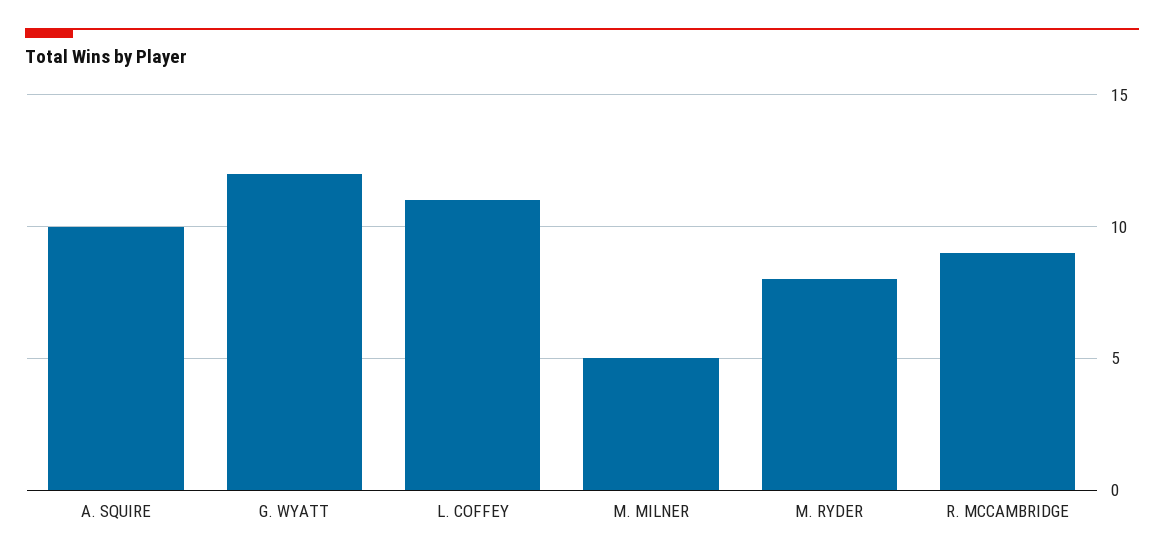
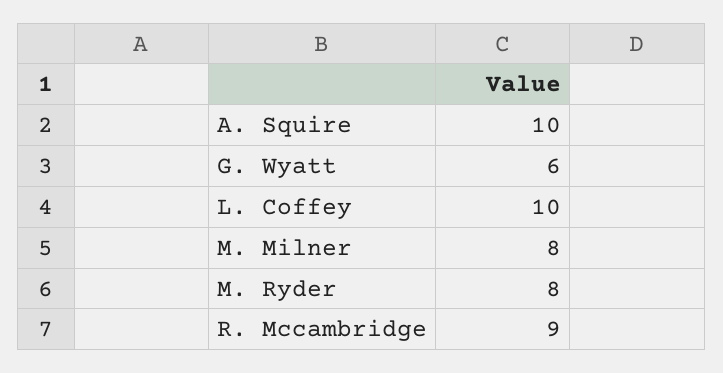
G. WYATT: 12 -> 6
L. COFFEY: 11 -> 10
M. MILNER: 5 -> 8

